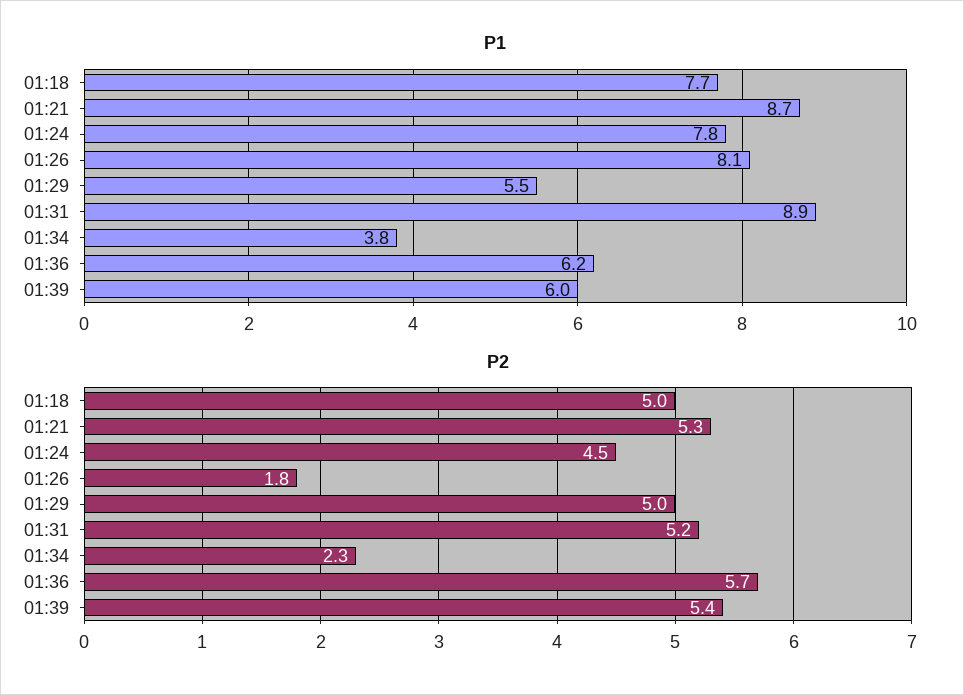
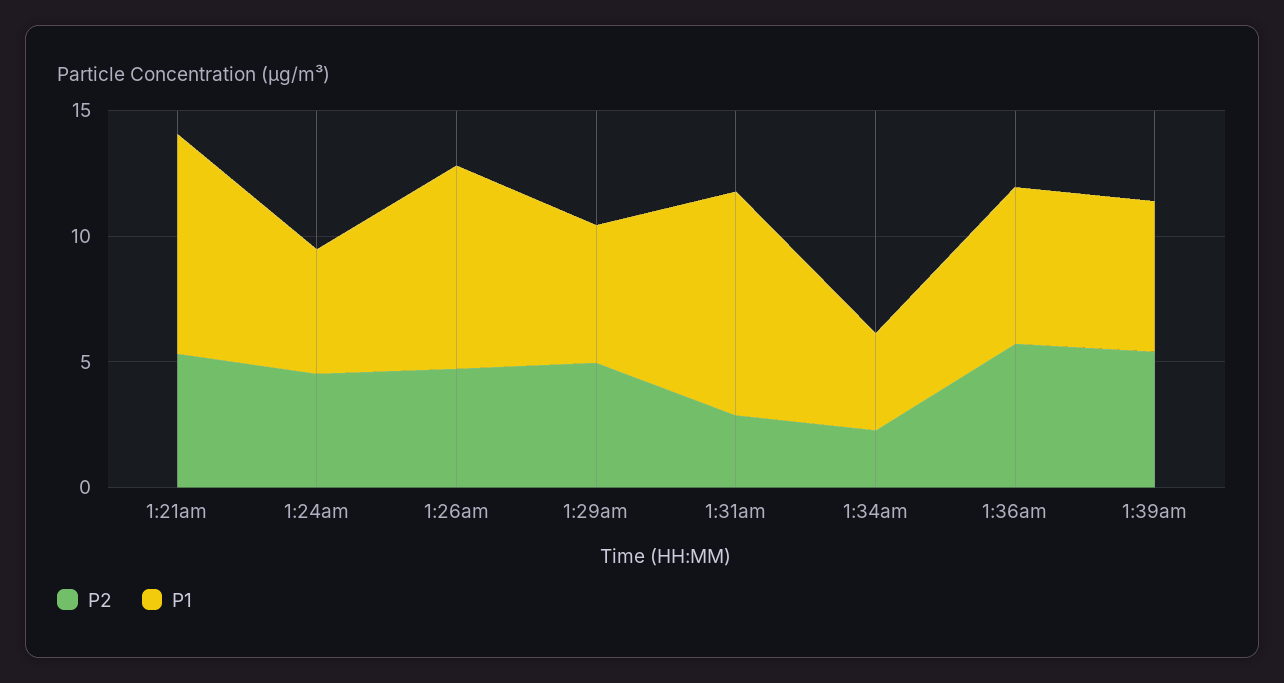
P1, 01:18: 7.7 -> none
P1, 01:24: 7.8 -> 5
P2, 01:18: 5 -> none
P2, 01:26: 1.8 -> 5
P2, 01:31: 5.2 -> 3

